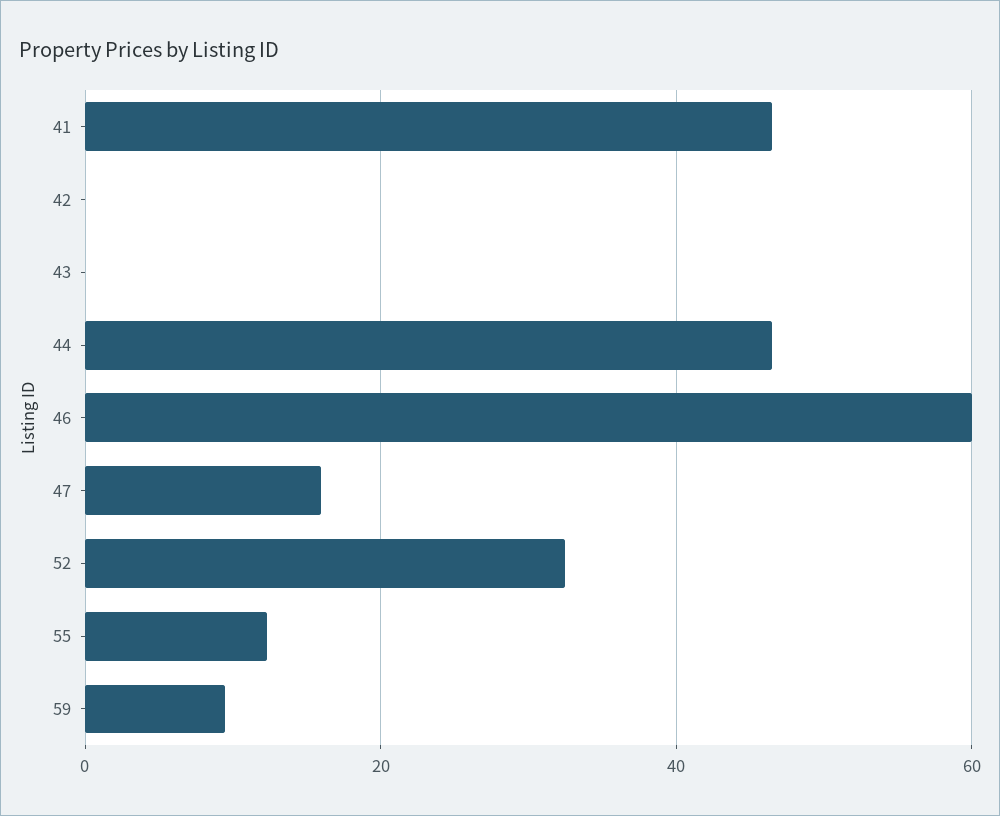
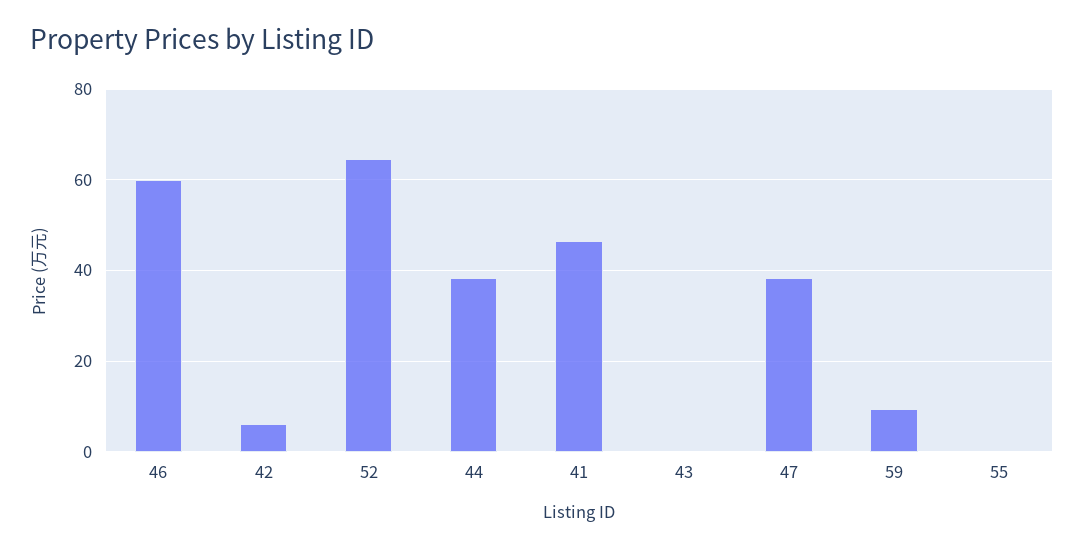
42: 0 -> 6
44: 46 -> 38
47: 16 -> 38
52: 32 -> 64
55: 12 -> 0

